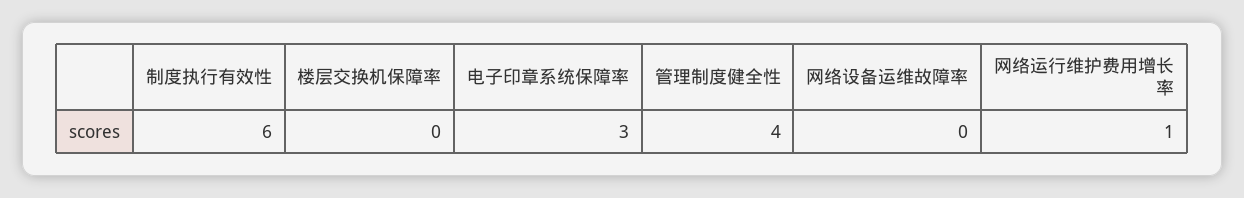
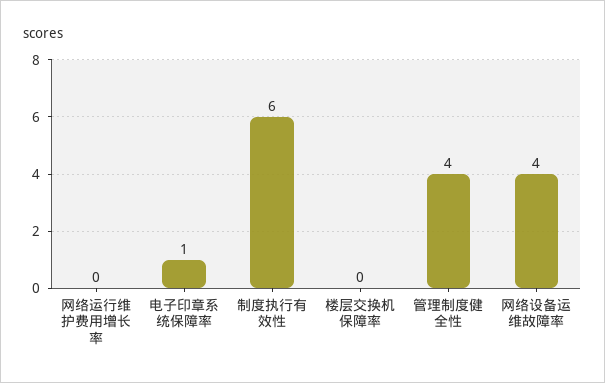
电子印章系统保障率: 3 -> 1
网络设备运维故障率: 0 -> 4
网络运行维护费用增长率: 1 -> 0

